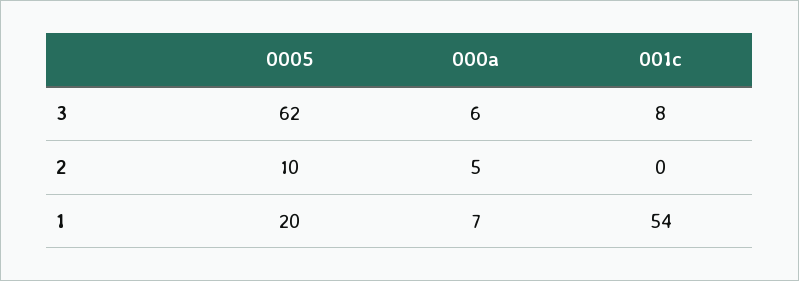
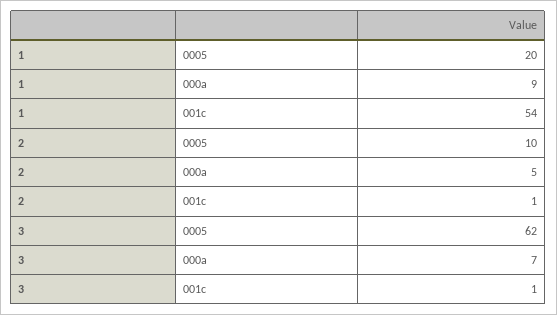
000a, 3: 6 -> 7
001c, 3: 8 -> 1
001c, 2: 0 -> 1
000a, 1: 7 -> 9

